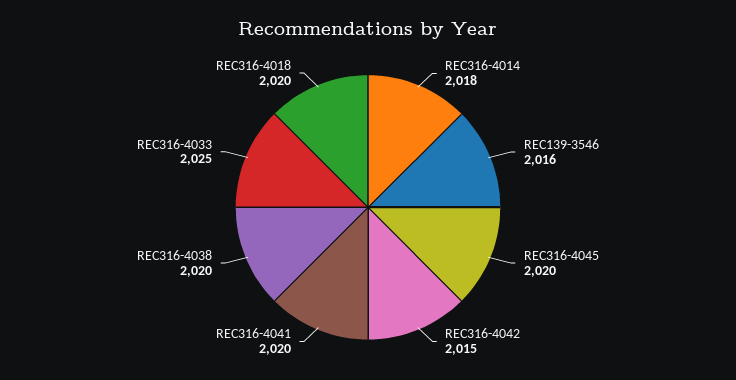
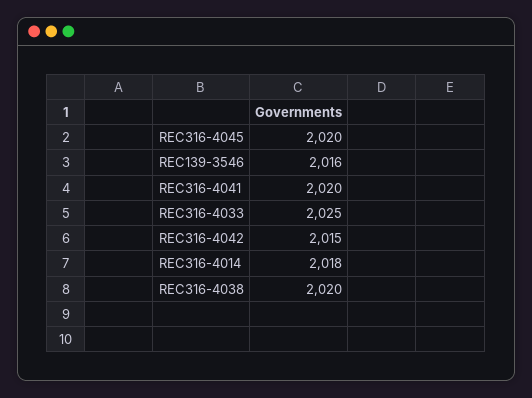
REC316-4018: 2020 -> none

